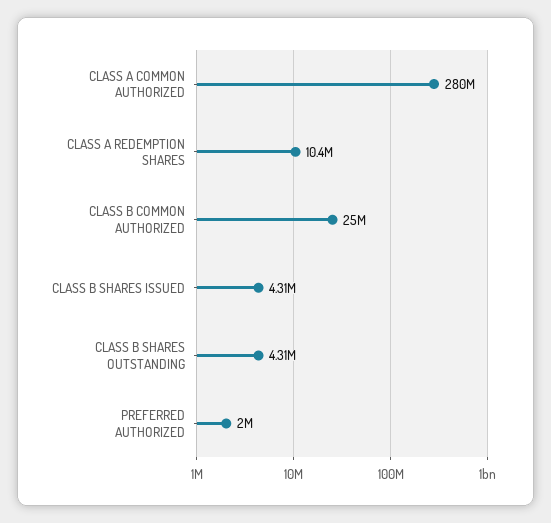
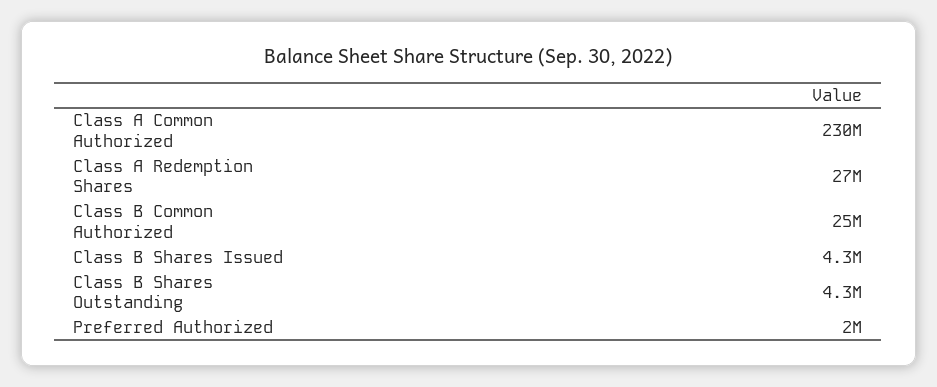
CLASS A COMMON AUTHORIZED: 280000000 -> 230000000
CLASS A REDEMPTION SHARES: 10400000 -> 27000000

